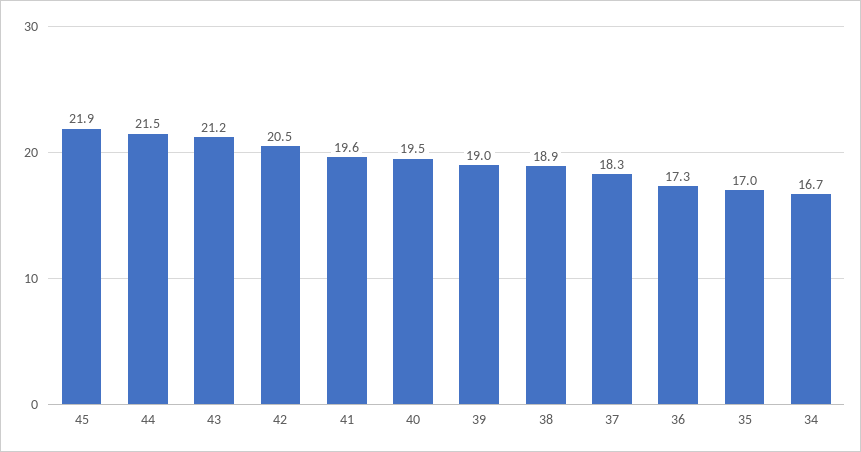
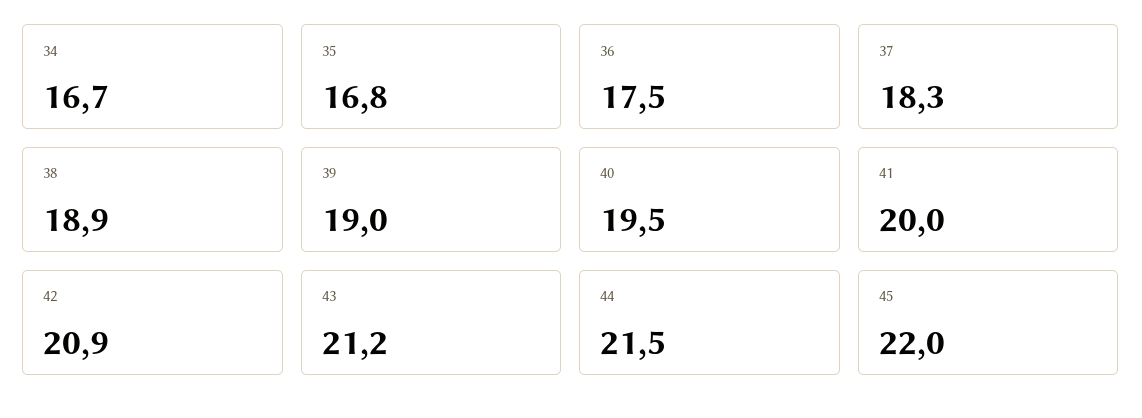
45: 21.9 -> 22
42: 20.5 -> 20.9
41: 19.6 -> 20
36: 17.3 -> 17.5
35: 17 -> 16.8

